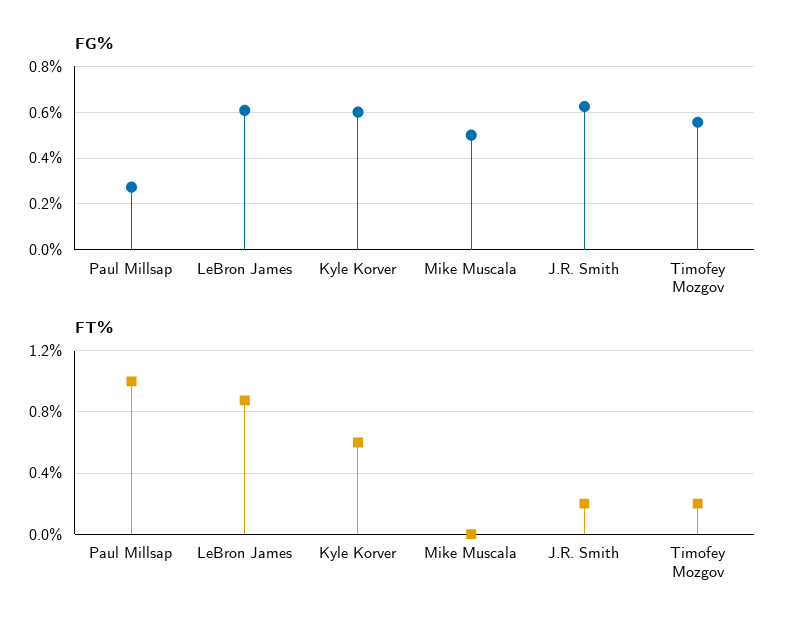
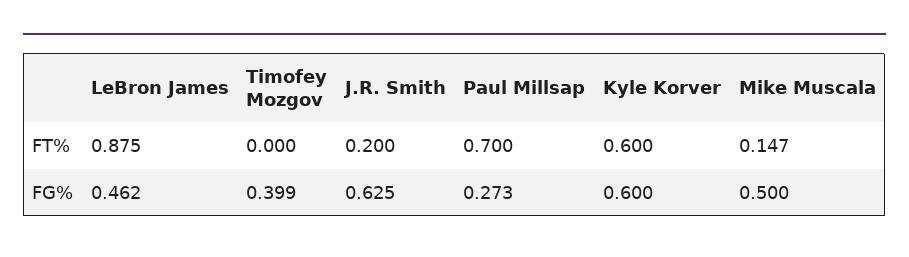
FG%, LeBron James: 0.6 -> 0.462
FG%, Timofey Mozgov: 0.55 -> 0.399
FT%, Paul Millsap: 1 -> 0.7
FT%, Mike Muscala: 0 -> 0.147
FT%, Timofey Mozgov: 0.2 -> 0

